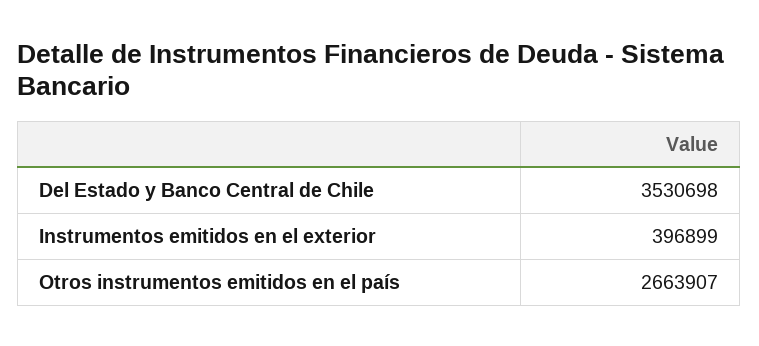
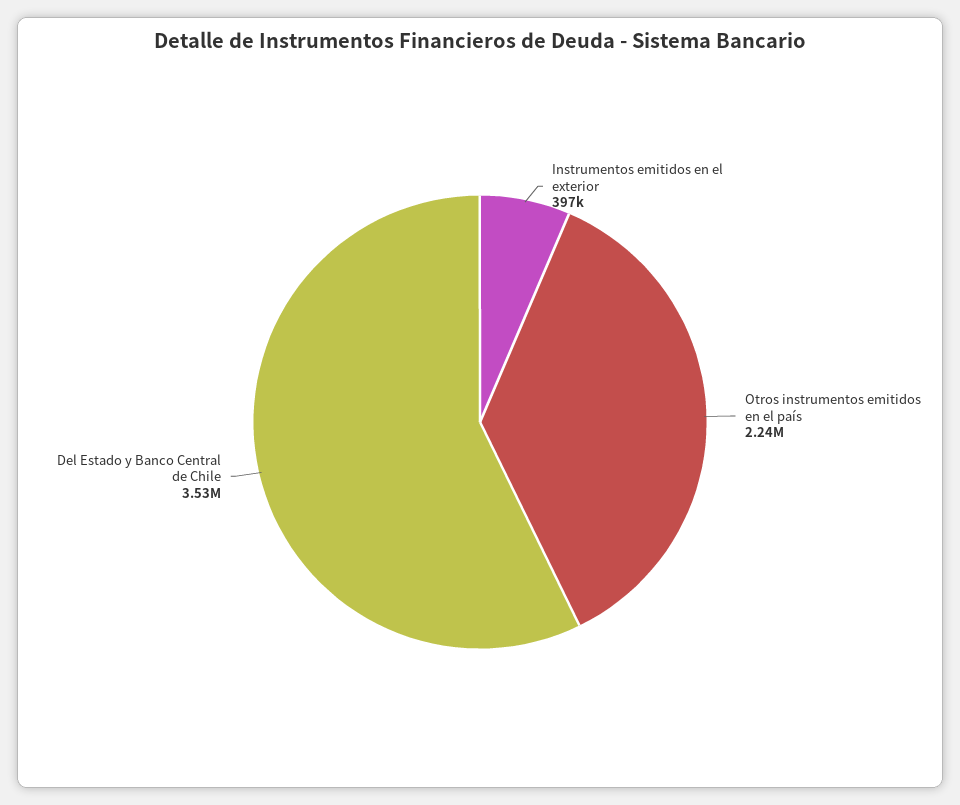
Otros instrumentos emitidos en el país: 2663907 -> 2240000

